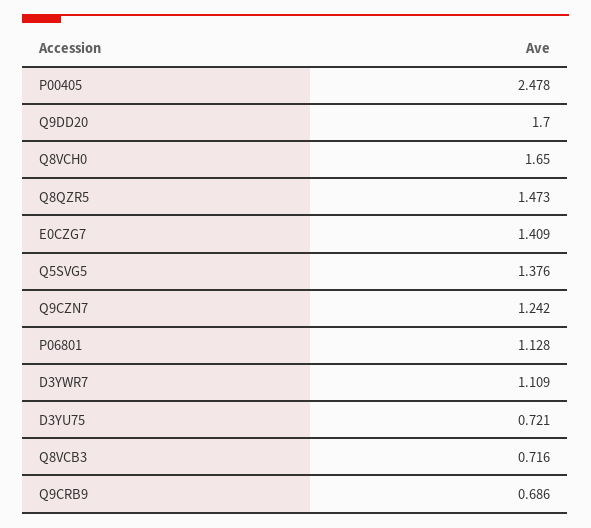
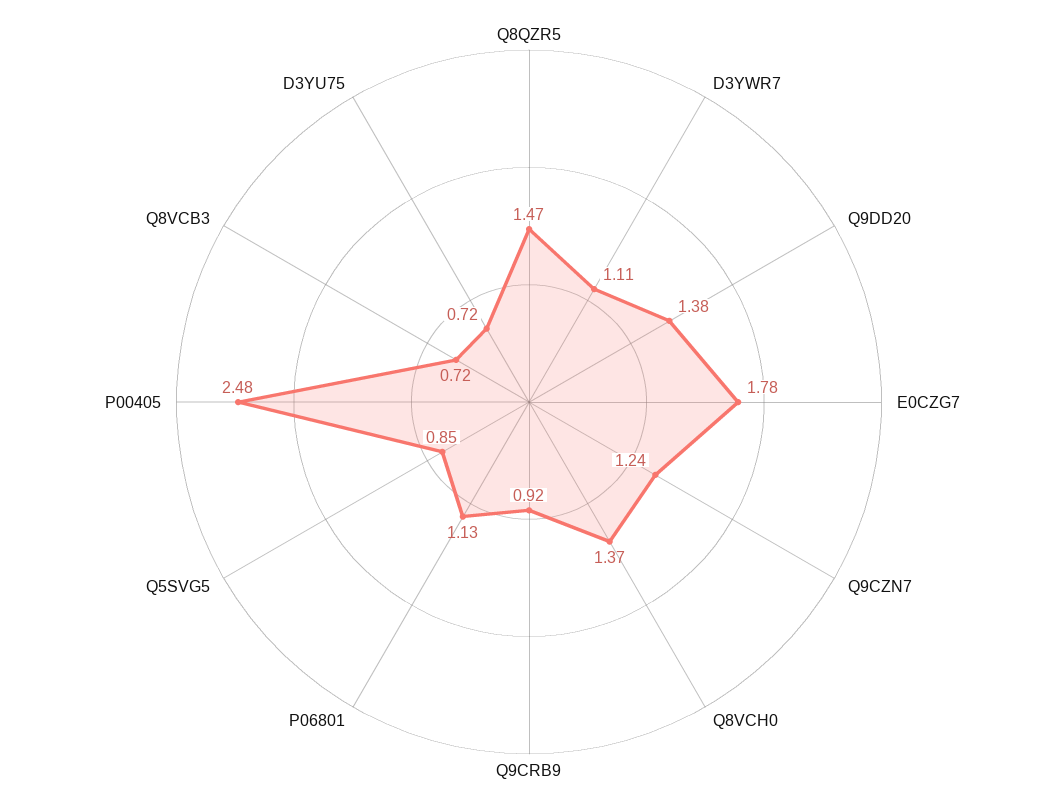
Q9DD20: 1.7 -> 1.38
Q8VCH0: 1.65 -> 1.37
E0CZG7: 1.409 -> 1.78
Q5SVG5: 1.376 -> 0.85
Q9CRB9: 0.686 -> 0.92

